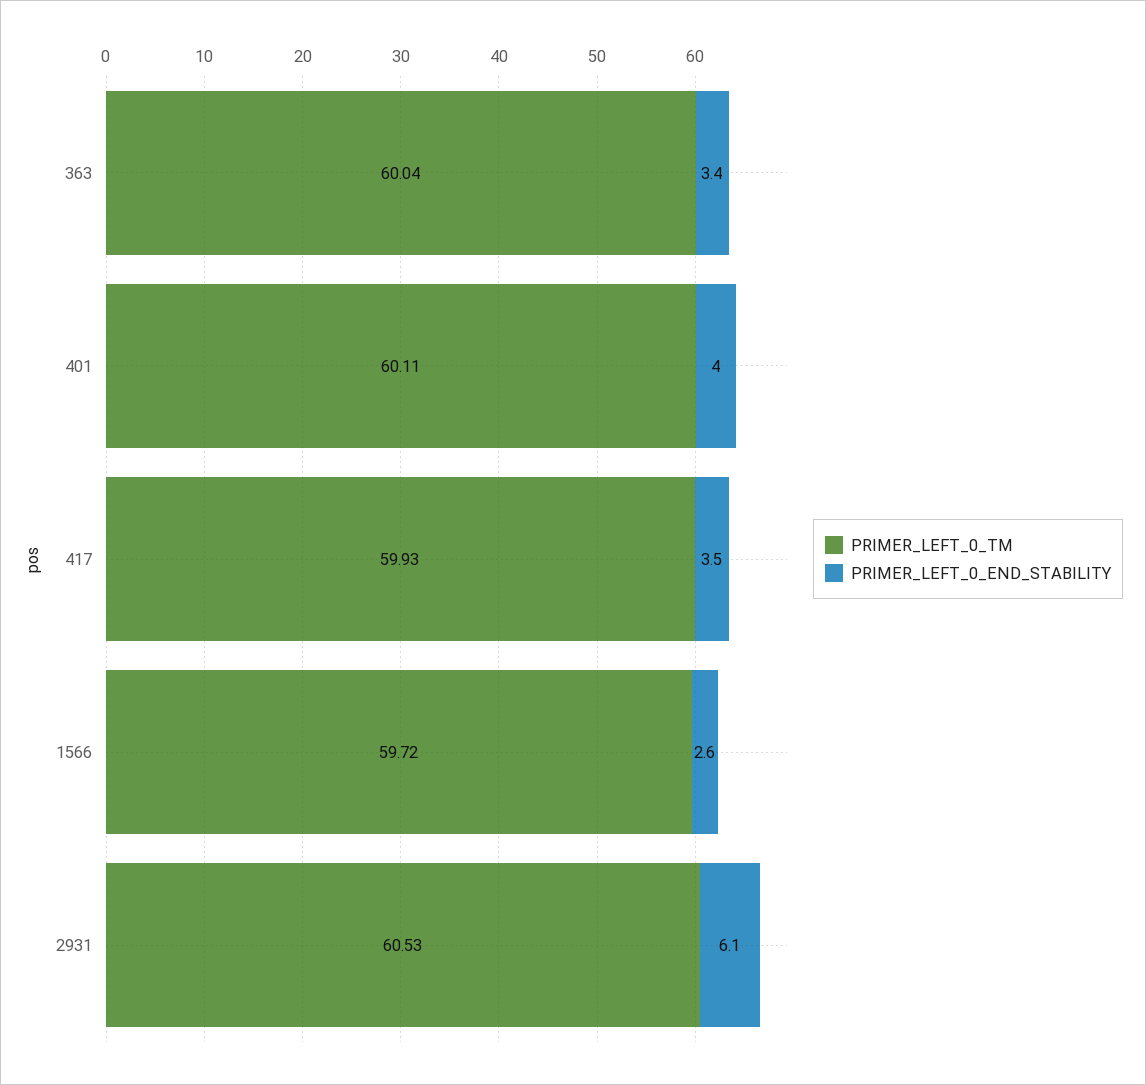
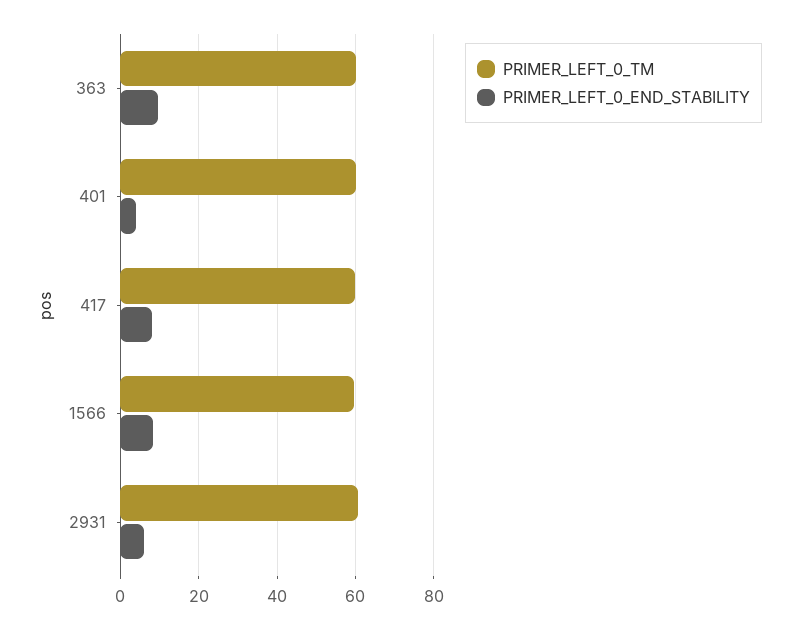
PRIMER_LEFT_0_END_STABILITY, 363: 3.4 -> 10
PRIMER_LEFT_0_END_STABILITY, 417: 3.5 -> 8
PRIMER_LEFT_0_END_STABILITY, 1566: 2.6 -> 8

